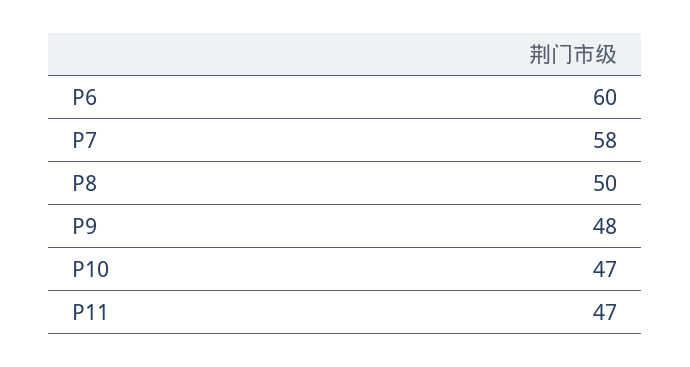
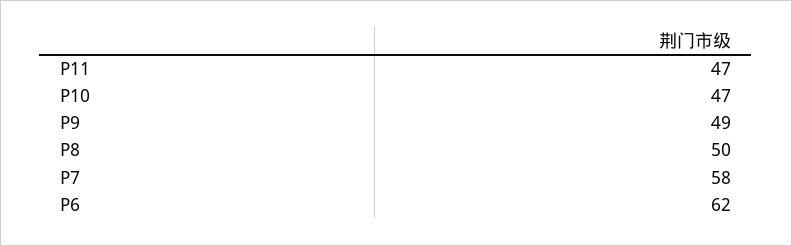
P6: 60 -> 62
P9: 48 -> 49

